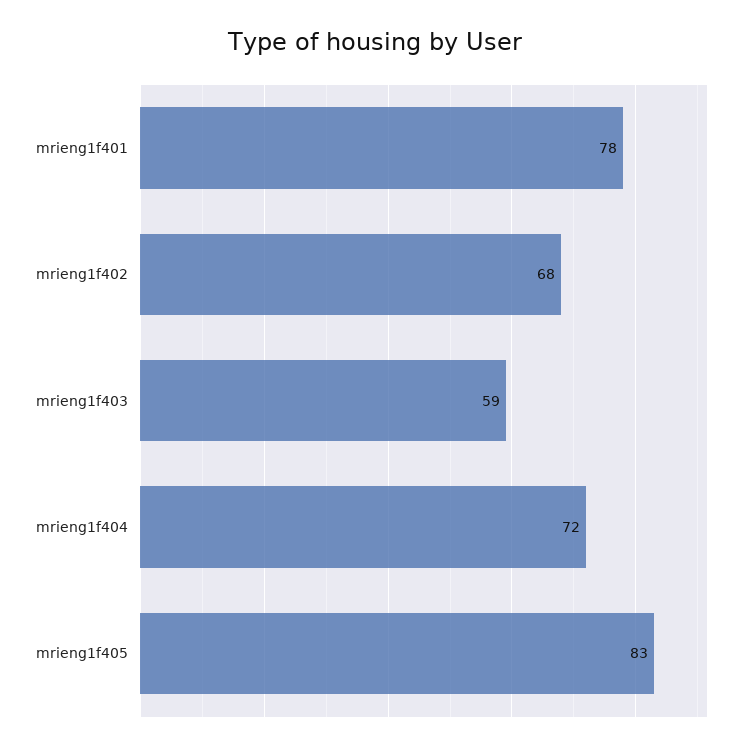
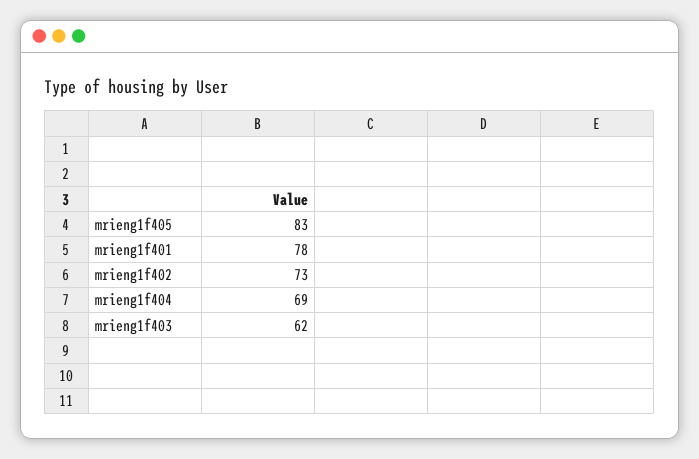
mrieng1f402: 68 -> 73
mrieng1f403: 59 -> 62
mrieng1f404: 72 -> 69

